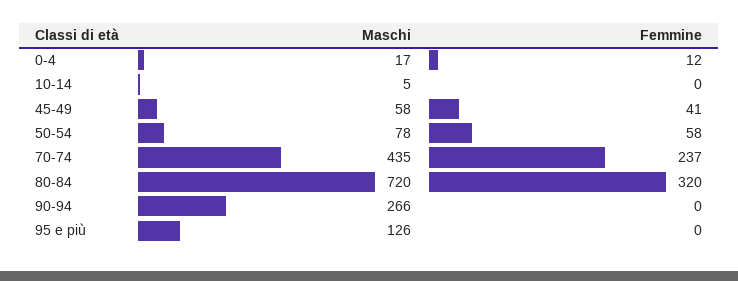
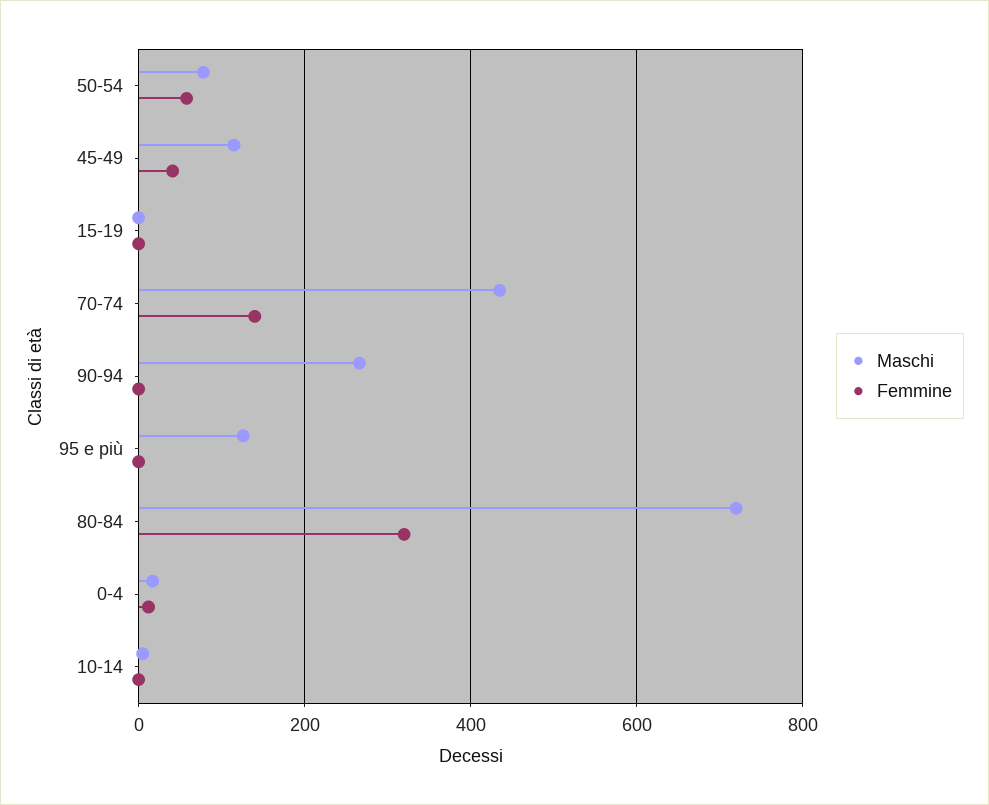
Maschi, 45-49: 58 -> 120
Femmine, 70-74: 237 -> 140
Maschi, 15-19: none -> 0
Femmine, 15-19: none -> 0

